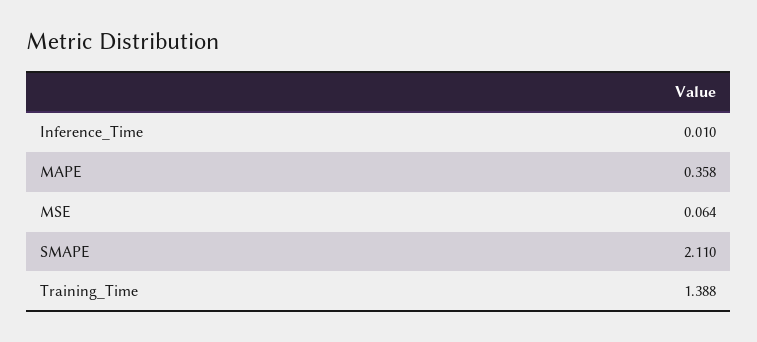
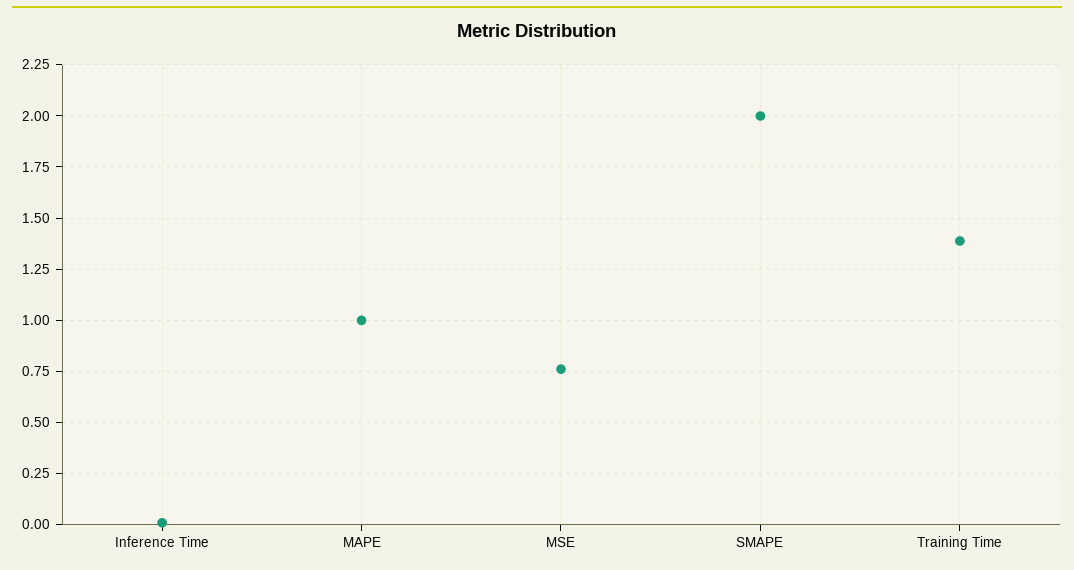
MAPE: 0.358 -> 1
MSE: 0.064 -> 0.75
SMAPE: 2.11 -> 2

